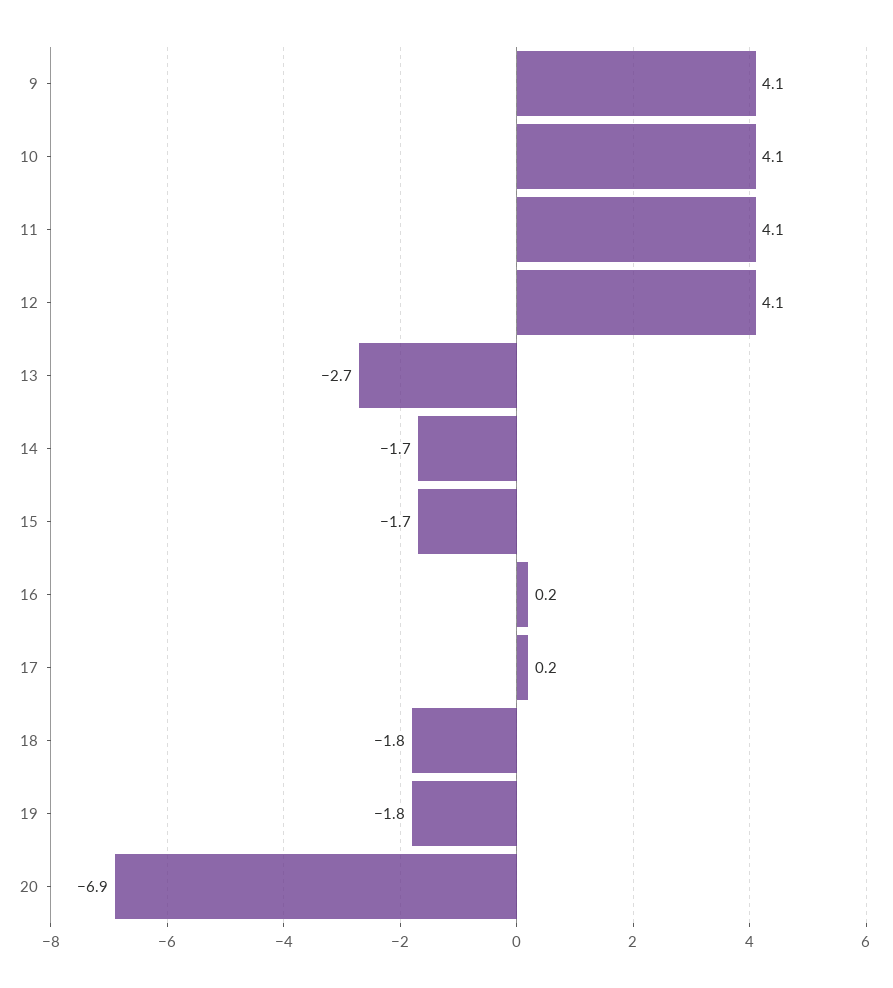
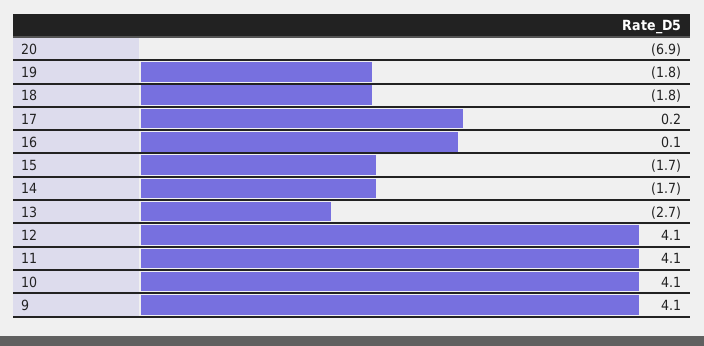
16: 0.2 -> 0.1

